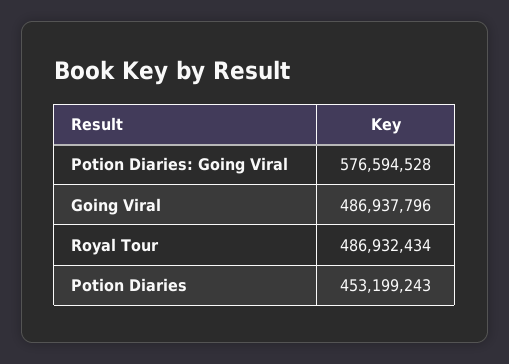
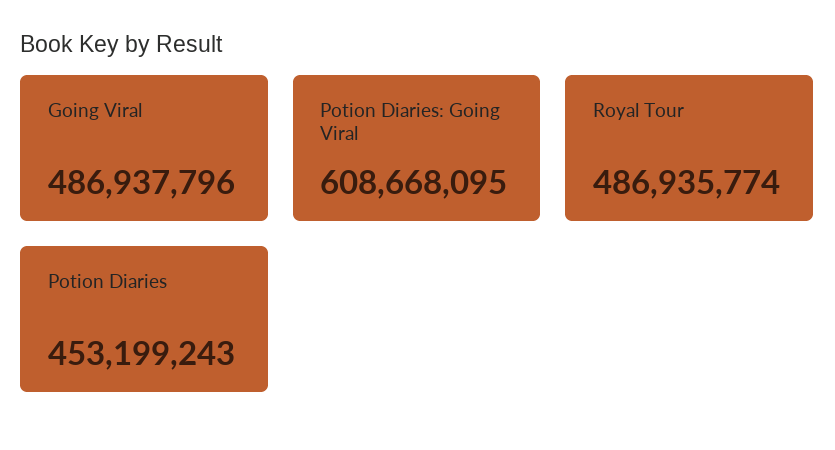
Potion Diaries: Going Viral: 576594528 -> 608668095
Royal Tour: 486932434 -> 486935774

